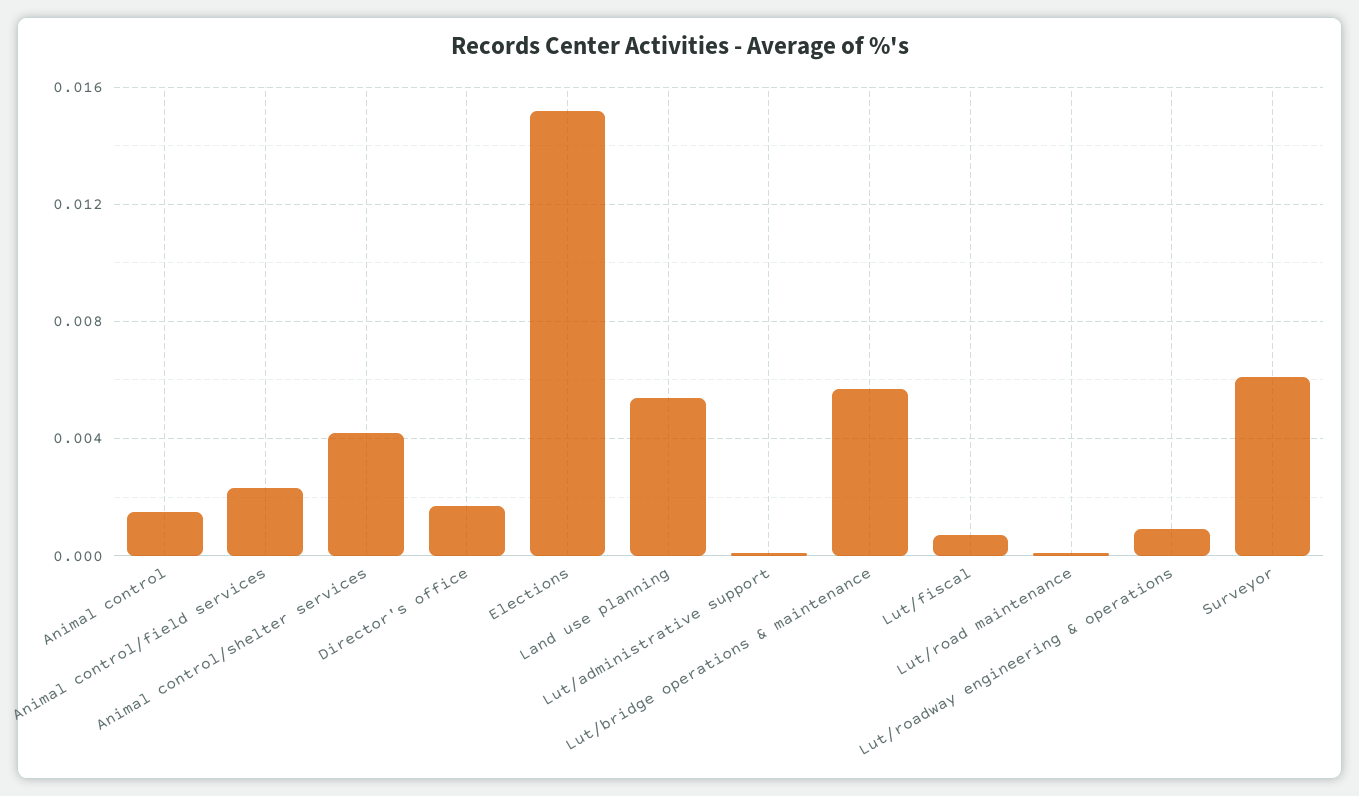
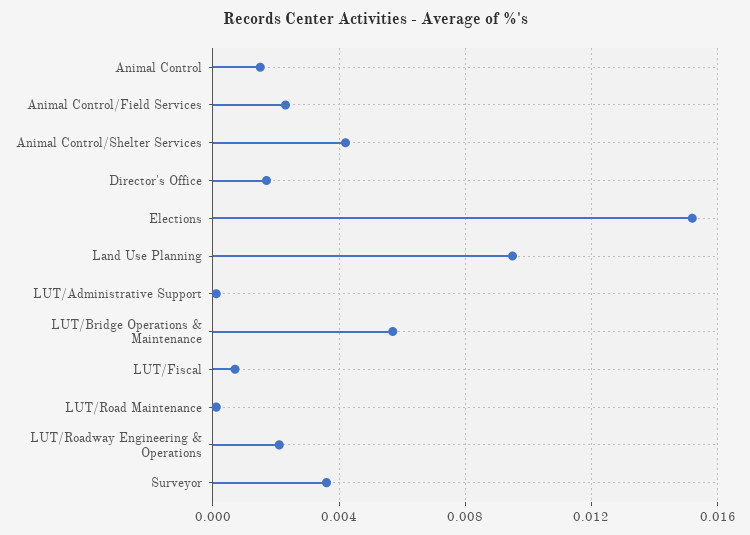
Land use planning: 0.0055 -> 0.0095
Lut/roadway engineering & operations: 0.001 -> 0.002
Surveyor: 0.006 -> 0.0035

